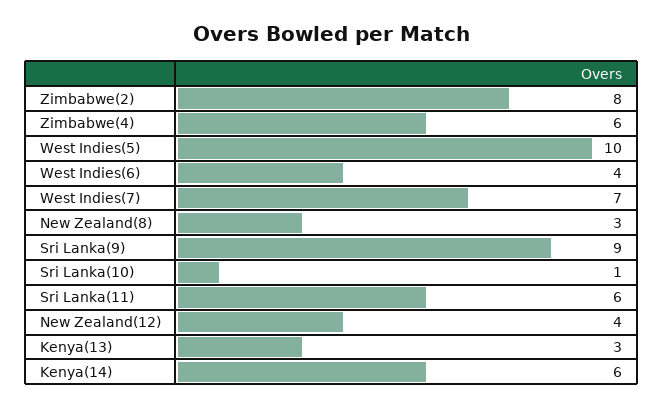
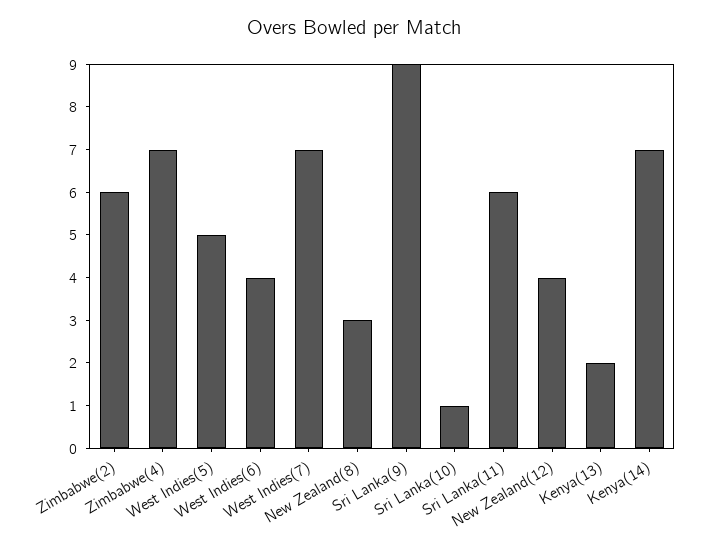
Zimbabwe(2): 8 -> 6
Zimbabwe(4): 6 -> 7
West Indies(5): 10 -> 5
Kenya(13): 3 -> 2
Kenya(14): 6 -> 7

